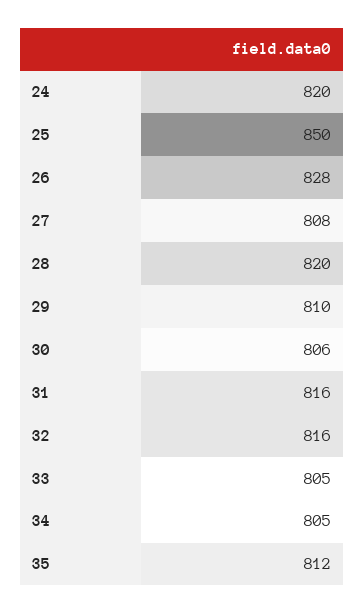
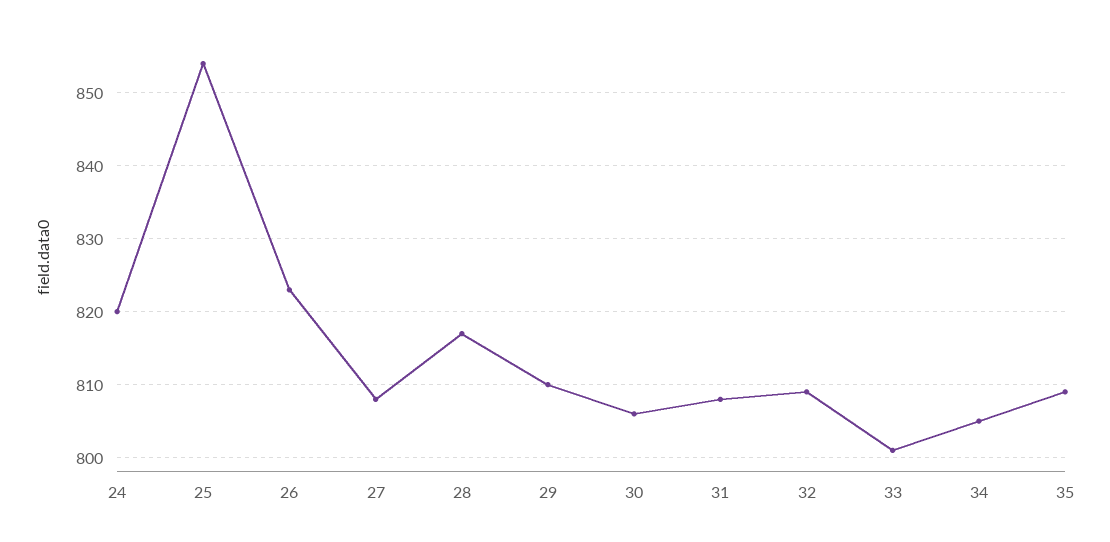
25: 850 -> 854
26: 828 -> 823
28: 820 -> 817
31: 816 -> 808
32: 816 -> 809
33: 805 -> 801
35: 812 -> 809

